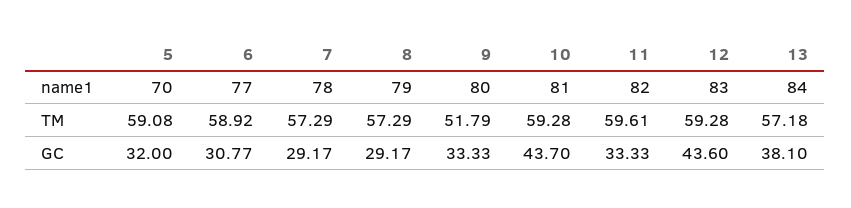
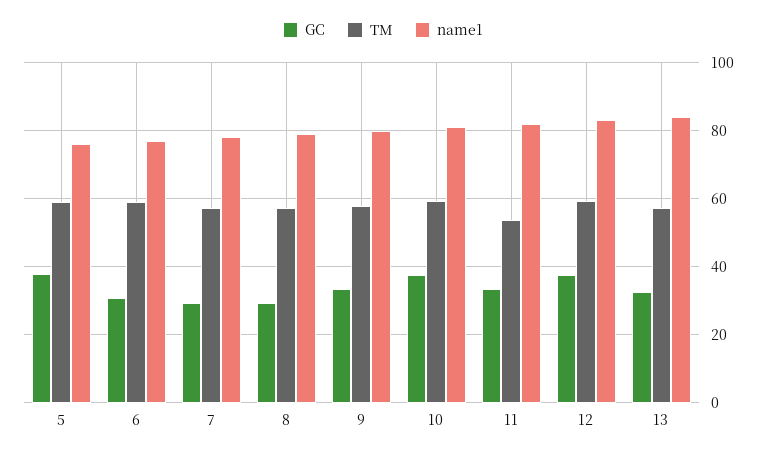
name1, 5: 70 -> 76
TM, 9: 51.79 -> 58
TM, 11: 59.61 -> 54
GC, 5: 32 -> 38
GC, 10: 43.7 -> 38
GC, 12: 43.6 -> 38
GC, 13: 38.1 -> 32

